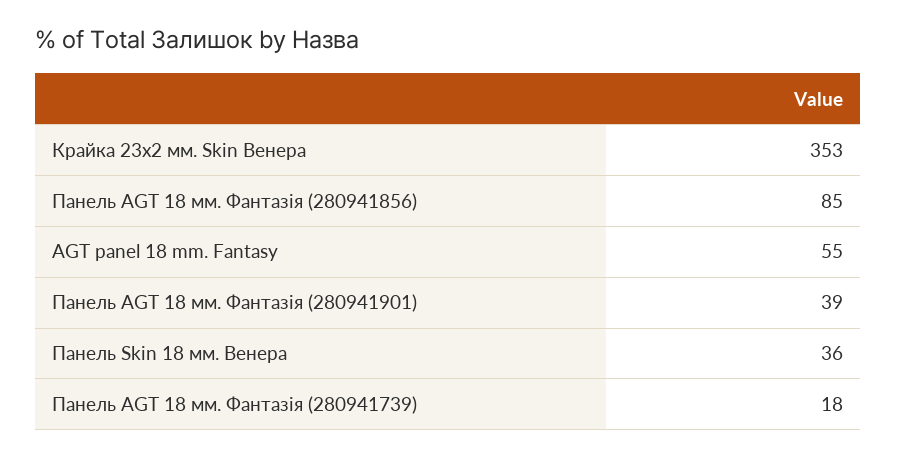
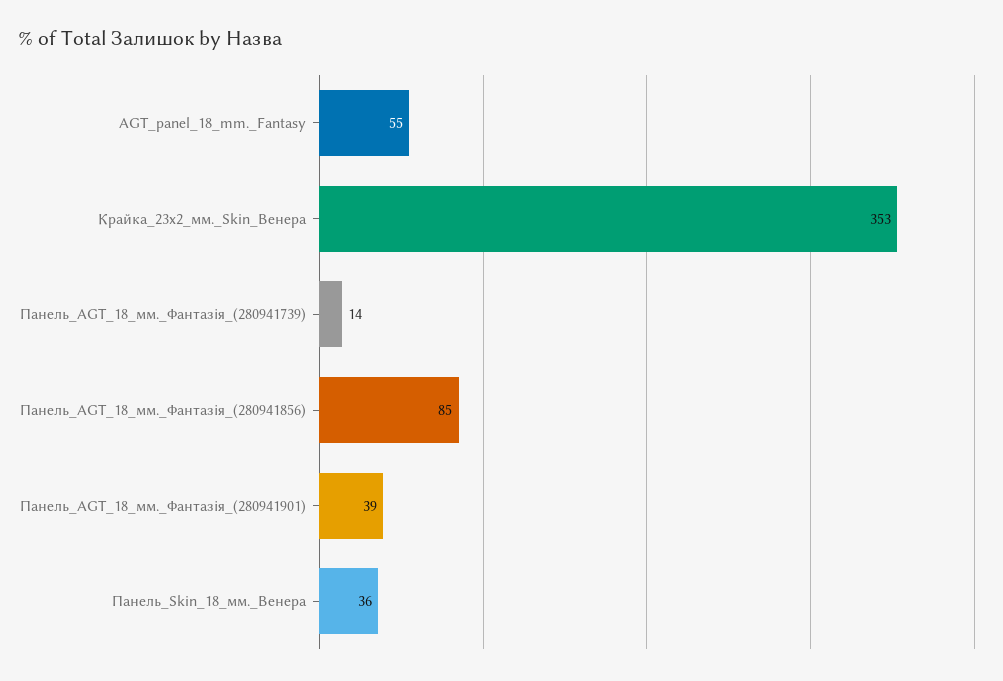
Панель AGT 18 мм. Фантазія (280941739): 18 -> 14

